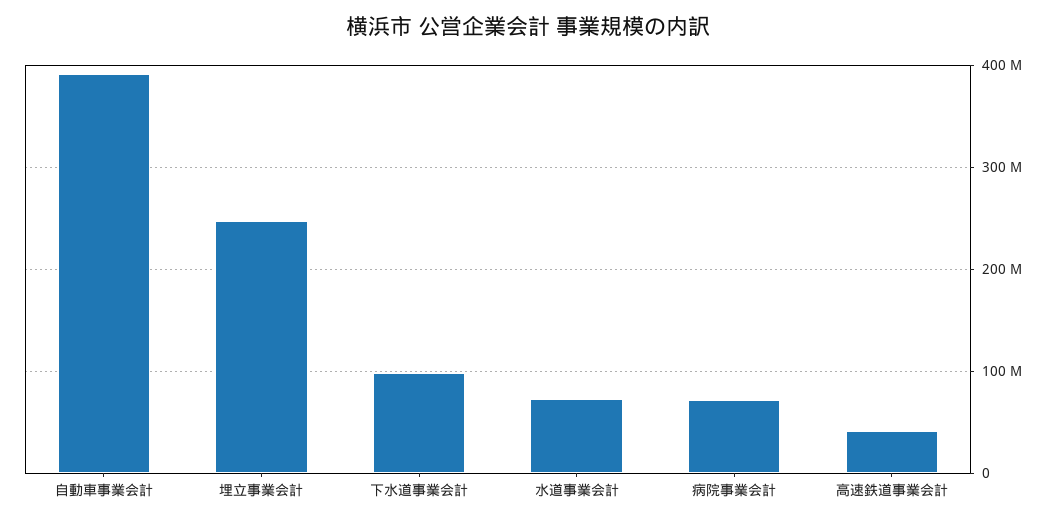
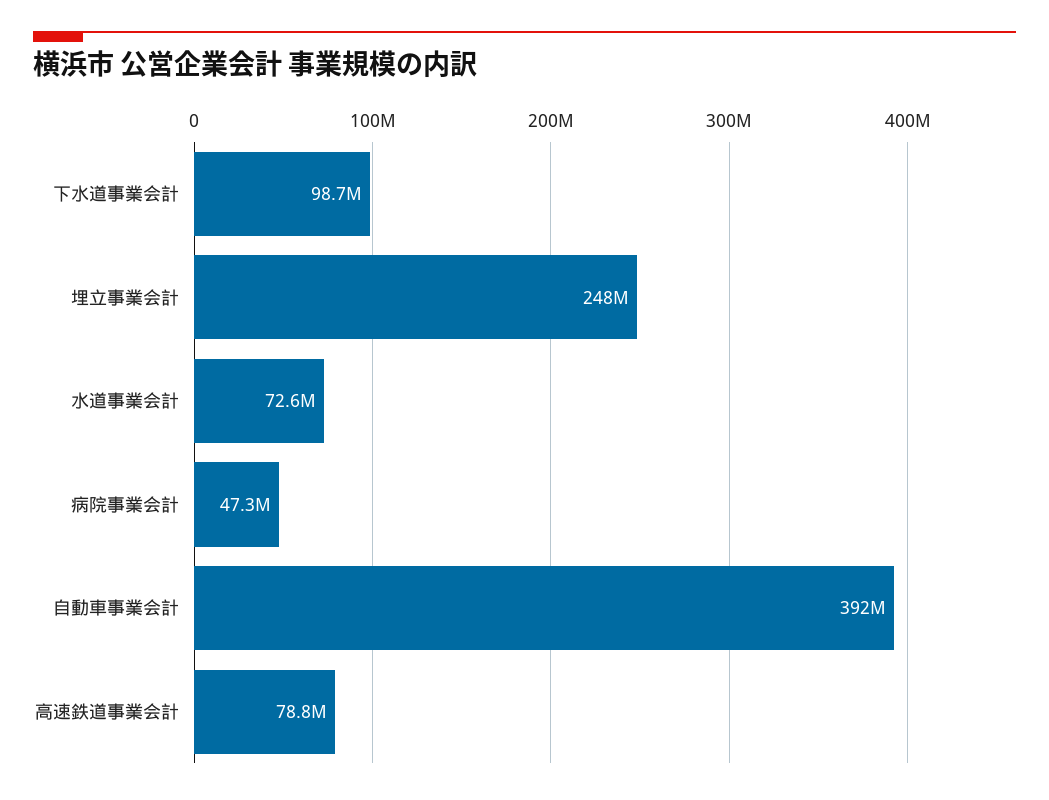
病院事業会計: 70000000 -> 47300000
高速鉄道事業会計: 40000000 -> 78800000

